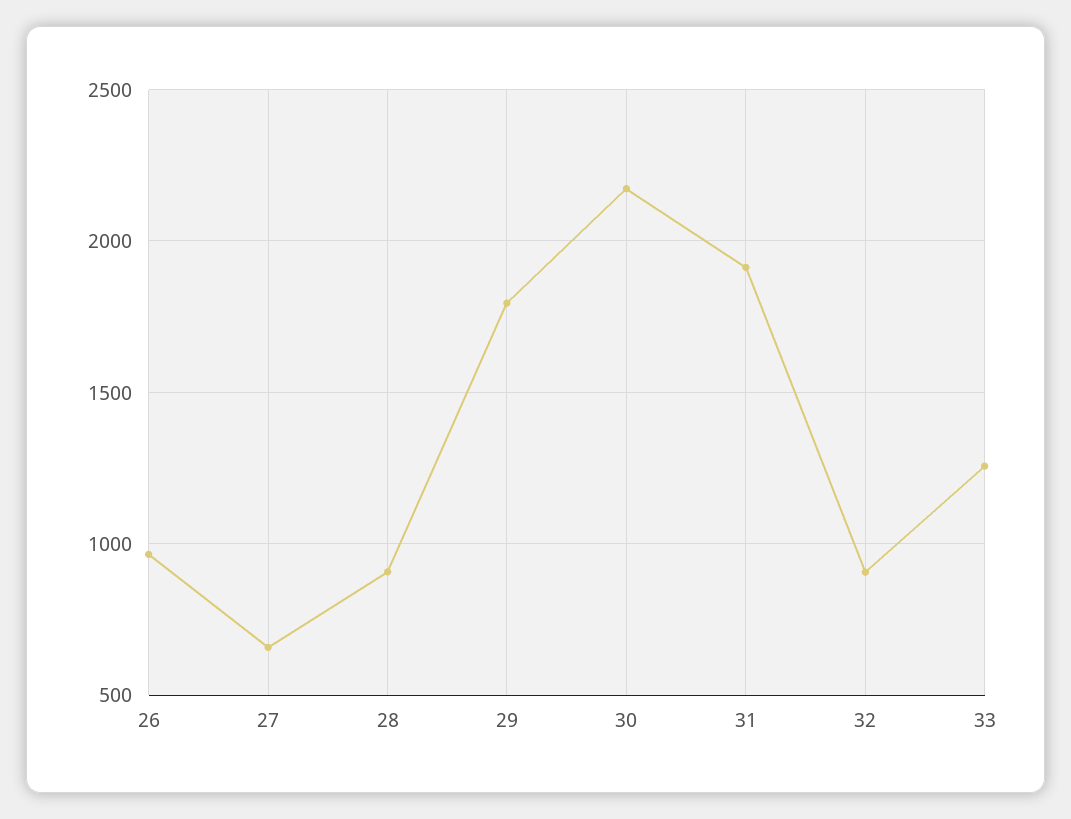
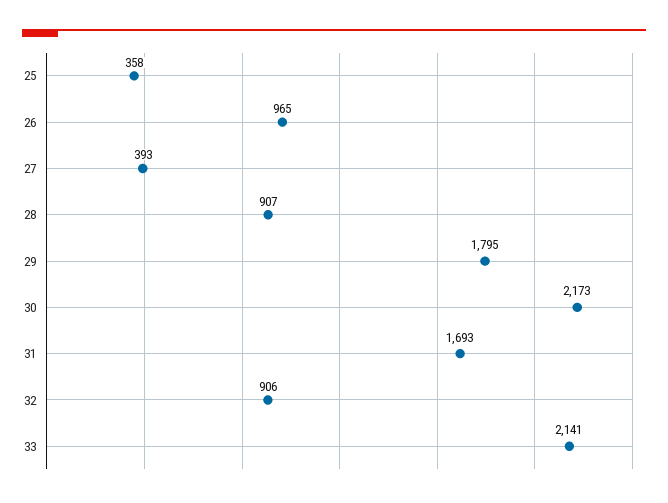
27: 650 -> 393
31: 1900 -> 1693
33: 1250 -> 2141
25: none -> 358

